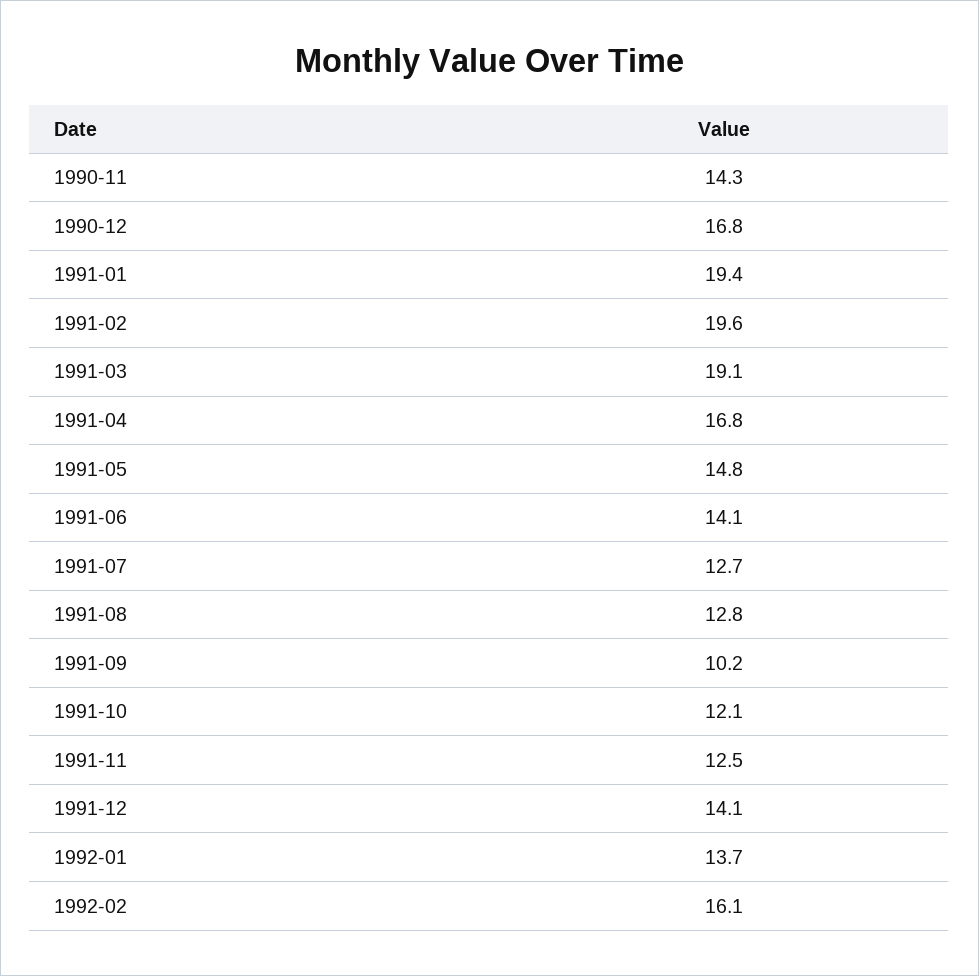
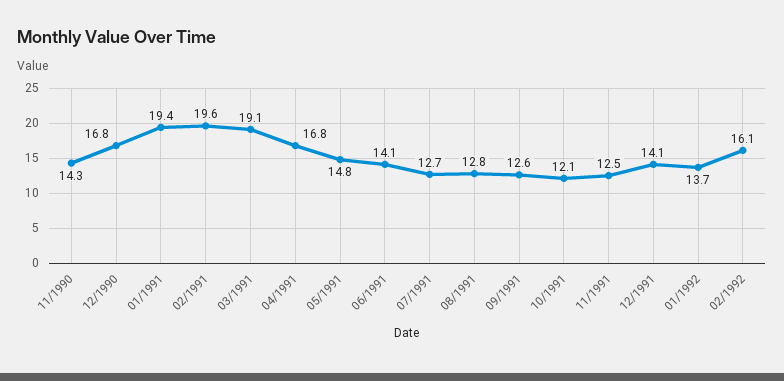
1991-09: 10.2 -> 12.6

